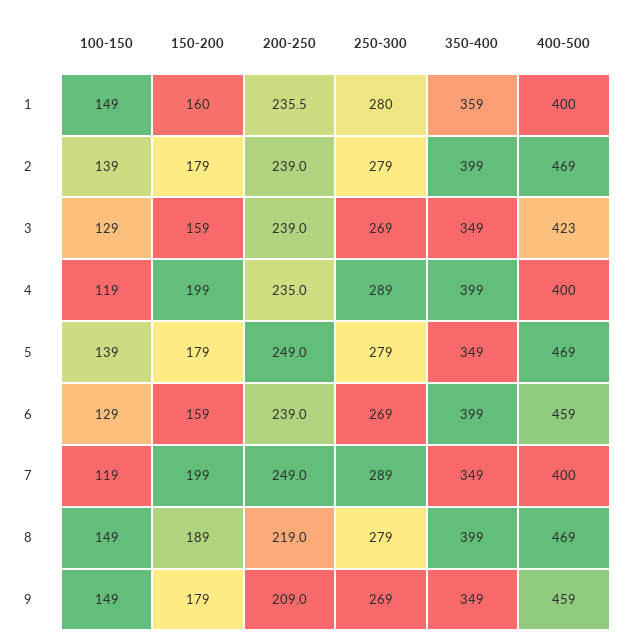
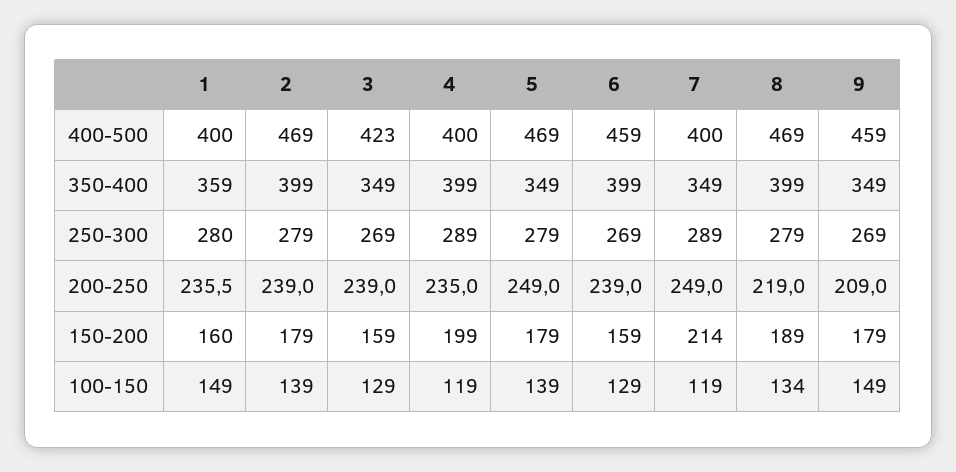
150-200, 7: 199 -> 214
100-150, 8: 149 -> 134

